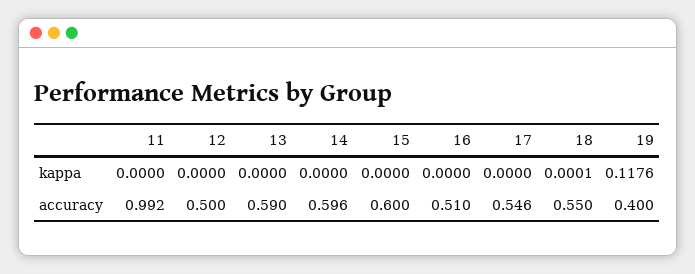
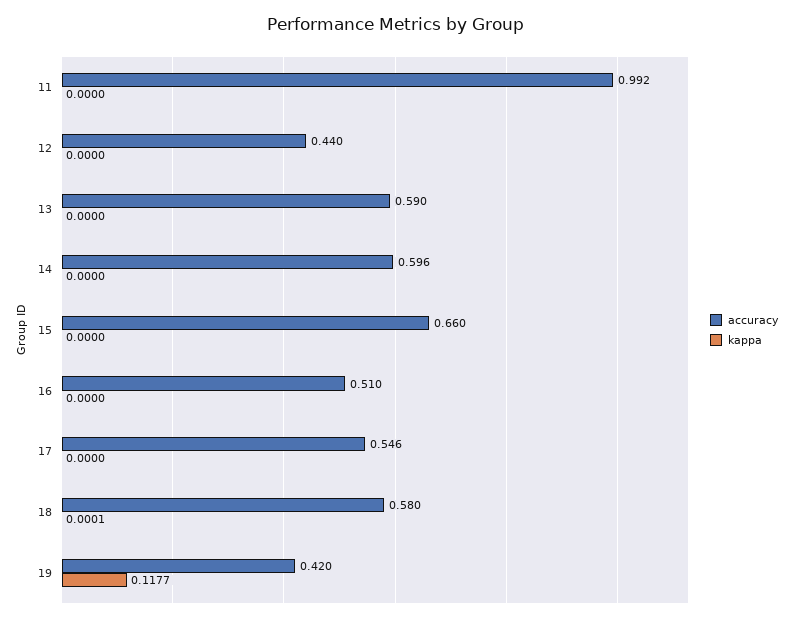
kappa, 19: 0.1176 -> 0.1177
accuracy, 12: 0.5 -> 0.44
accuracy, 15: 0.6 -> 0.66
accuracy, 18: 0.55 -> 0.58
accuracy, 19: 0.4 -> 0.42

